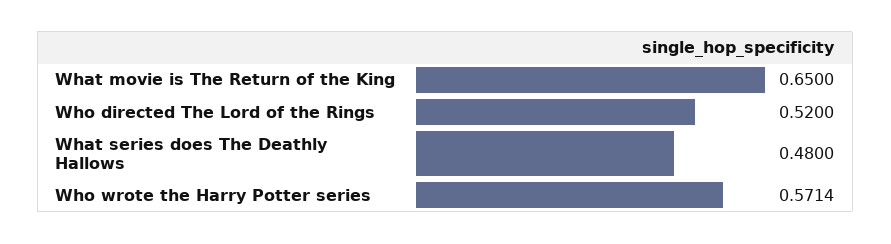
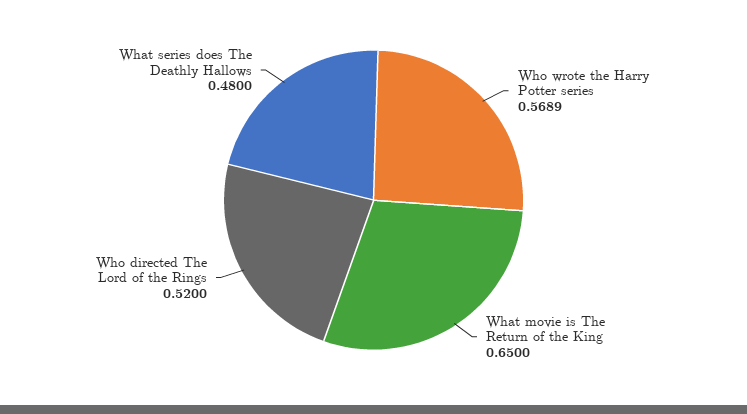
Who wrote the Harry Potter series: 0.5714 -> 0.5689

